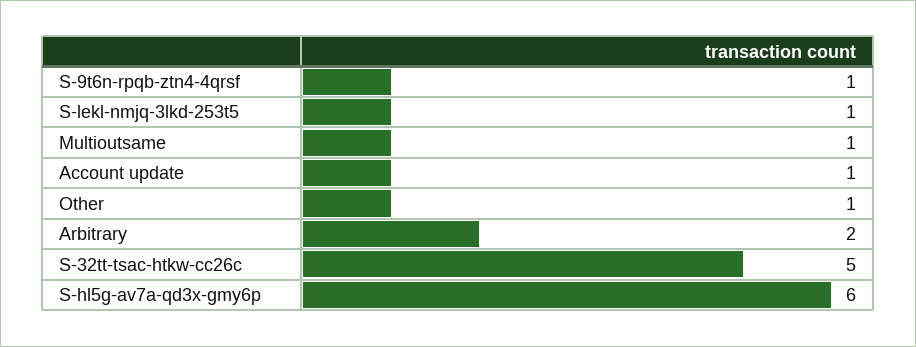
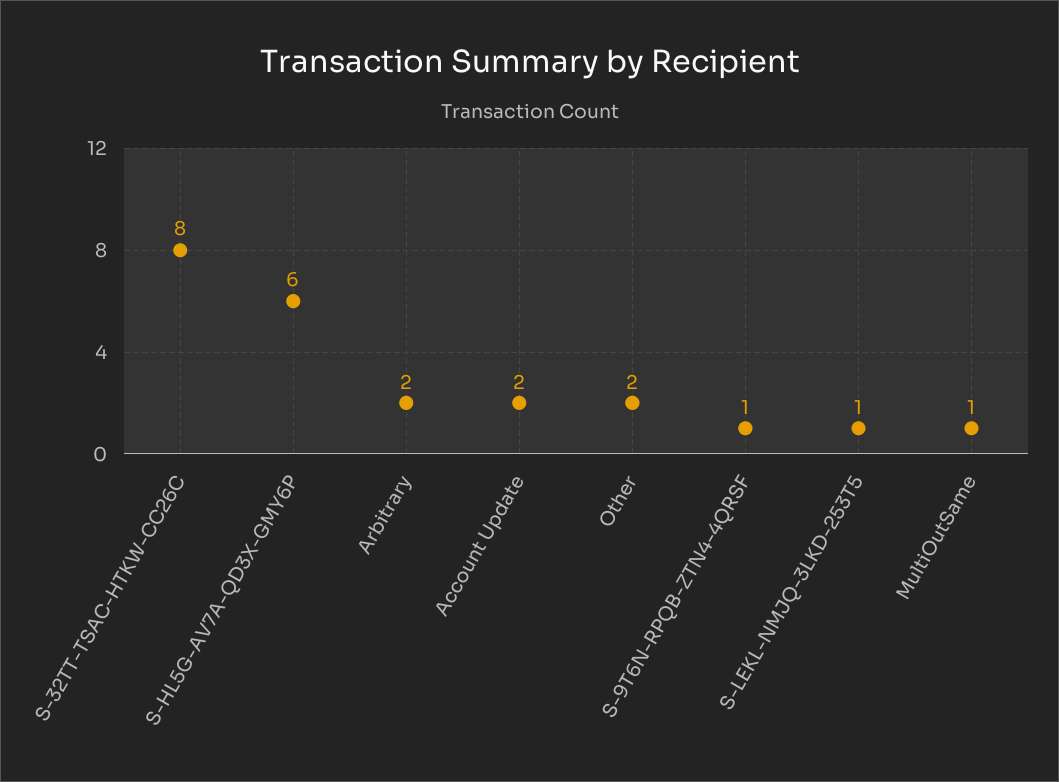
Account update: 1 -> 2
Other: 1 -> 2
S-32tt-tsac-htkw-cc26c: 5 -> 8

